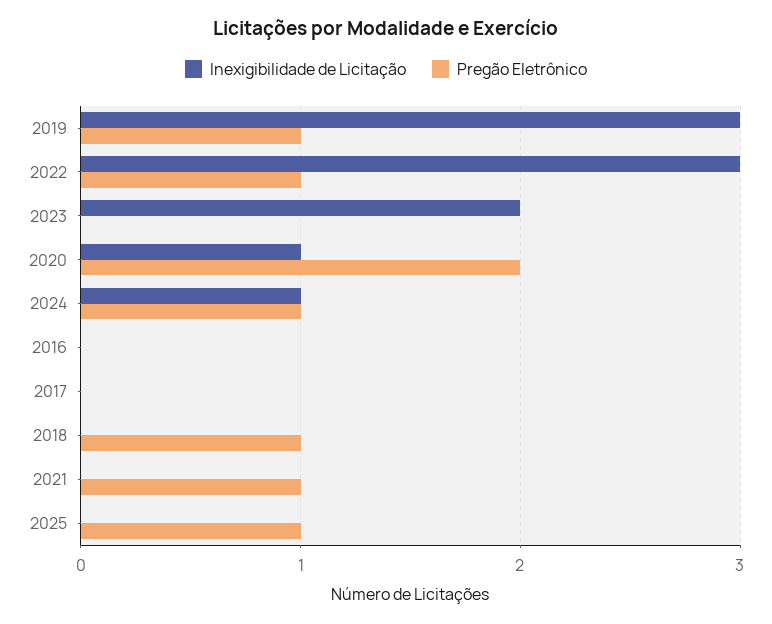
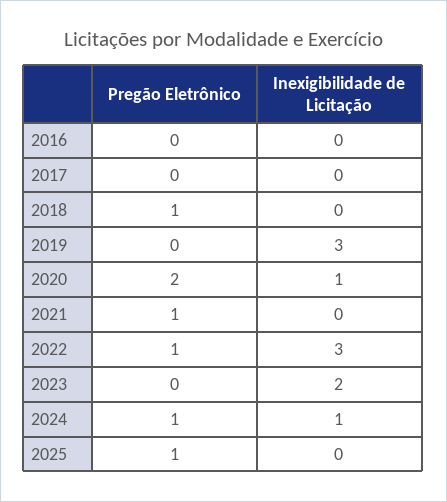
Pregão Eletrônico, 2019: 1 -> 0

